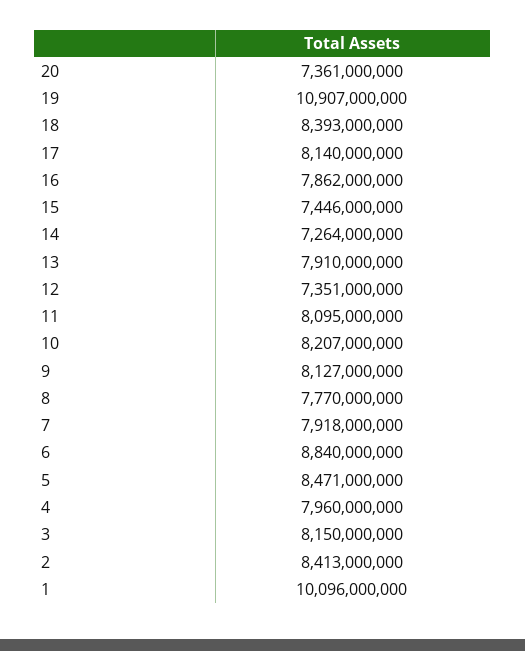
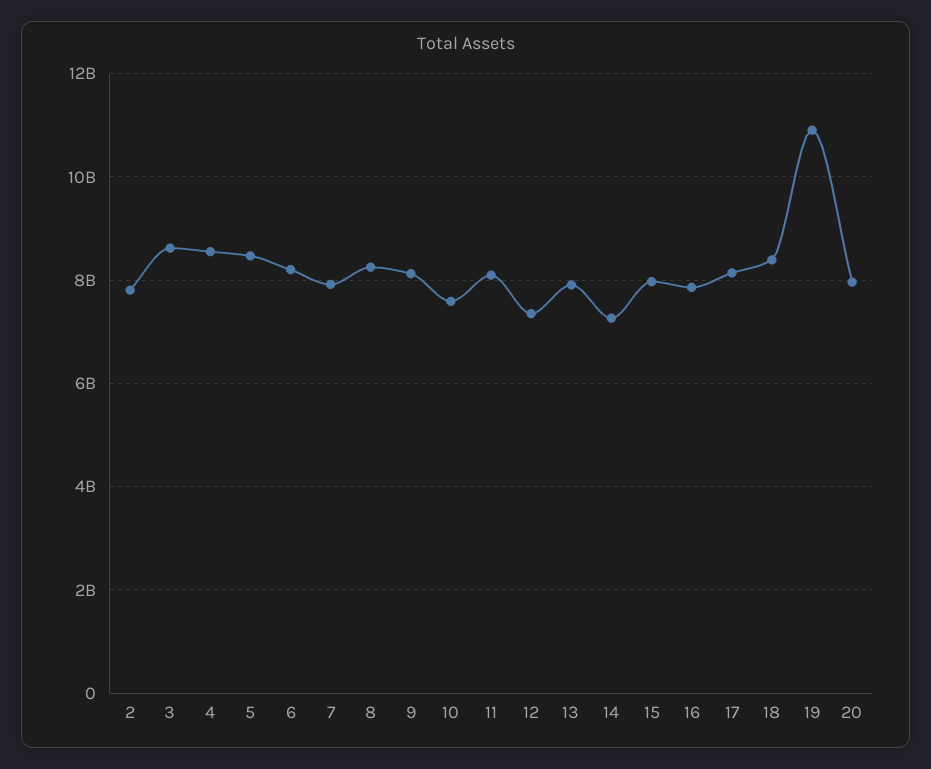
20: 7361000000 -> 8000000000
15: 7446000000 -> 8000000000
10: 8207000000 -> 7600000000
8: 7770000000 -> 8200000000
6: 8840000000 -> 8200000000
4: 7960000000 -> 8600000000
3: 8150000000 -> 8600000000
2: 8413000000 -> 7800000000
1: 10096000000 -> none

